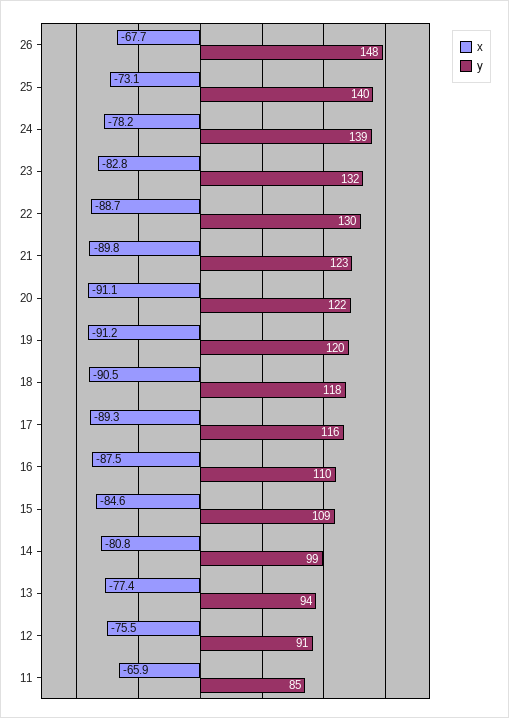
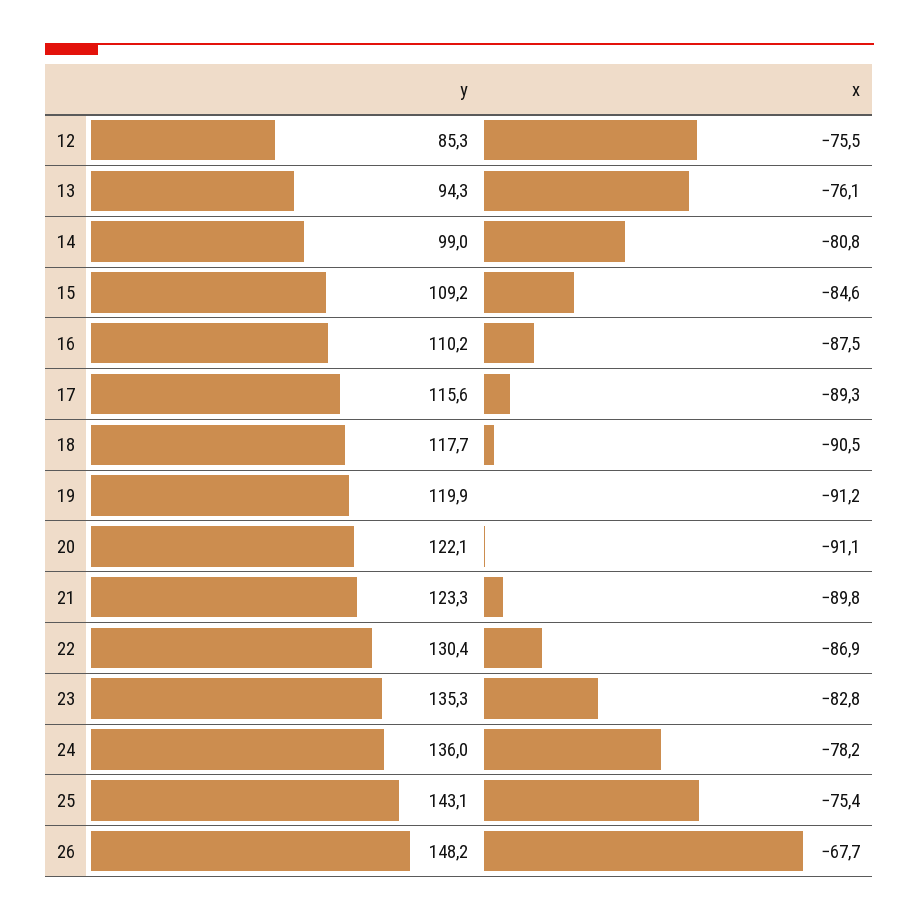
x, 25: -73.1 -> -75.4
y, 25: 140 -> 143.1
y, 24: 139 -> 136
y, 23: 132 -> 135.3
x, 22: -88.7 -> -86.9
x, 13: -77.4 -> -76.1
y, 12: 91 -> 85.3
x, 11: -65.9 -> none
y, 11: 85 -> none

